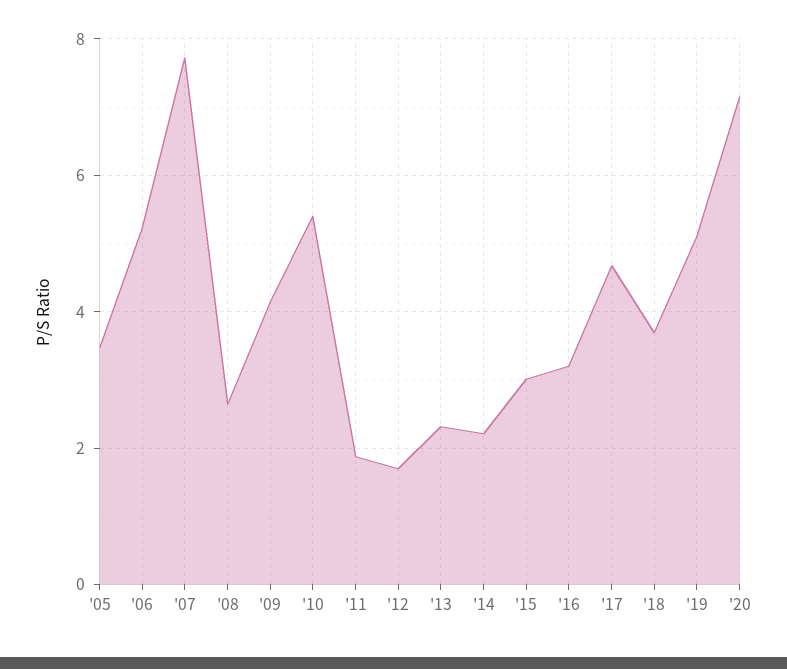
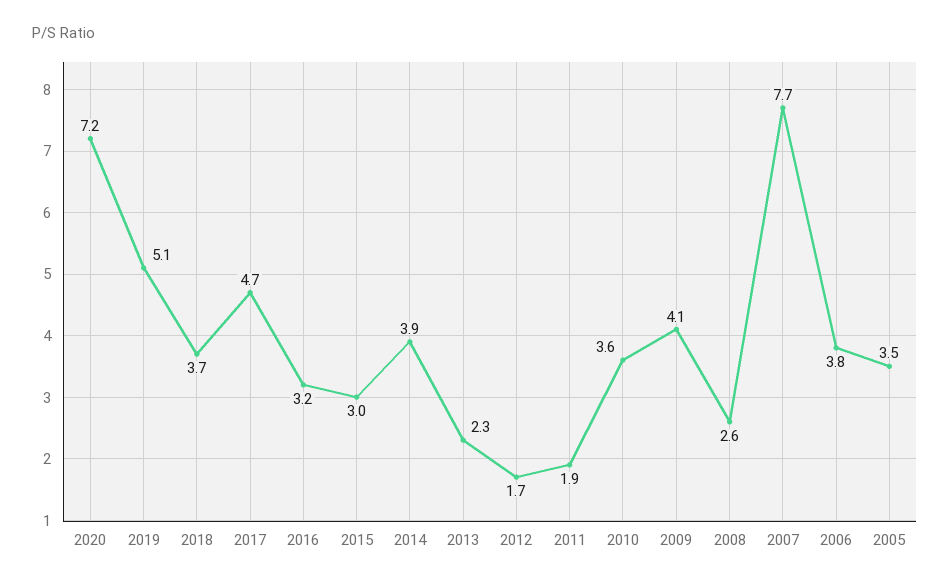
'06: 5.2 -> 3.8
'10: 5.4 -> 3.6
'14: 2.2 -> 3.9

